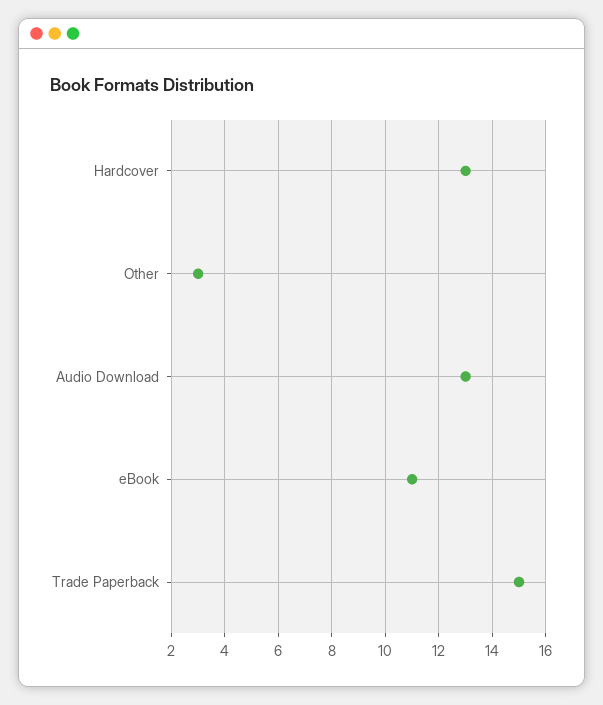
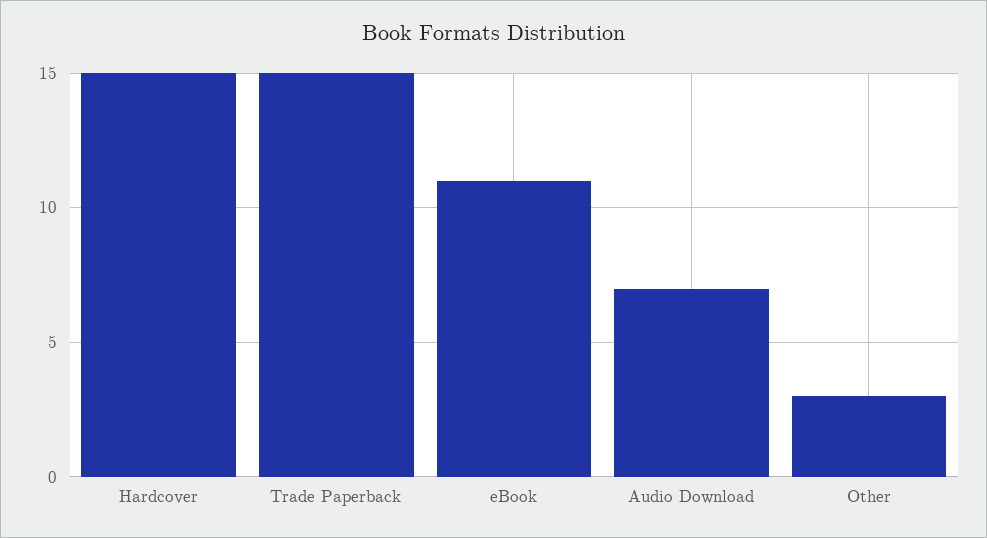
Hardcover: 13 -> 15
Audio Download: 13 -> 7

